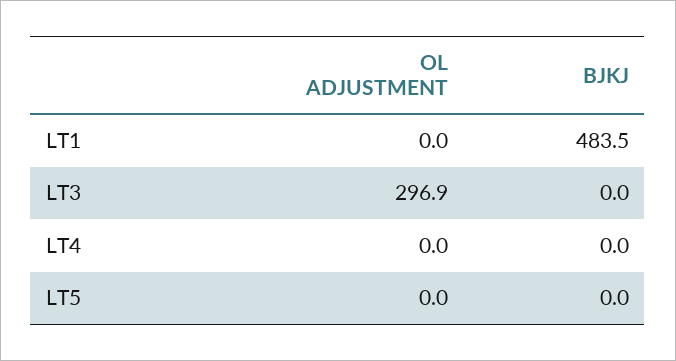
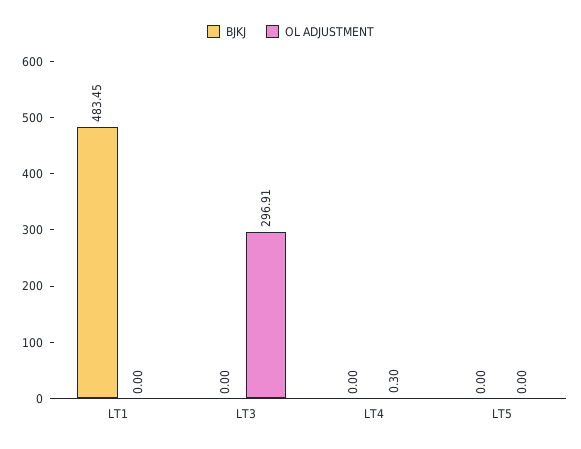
OL ADJUSTMENT, LT4: 0 -> 0.3

